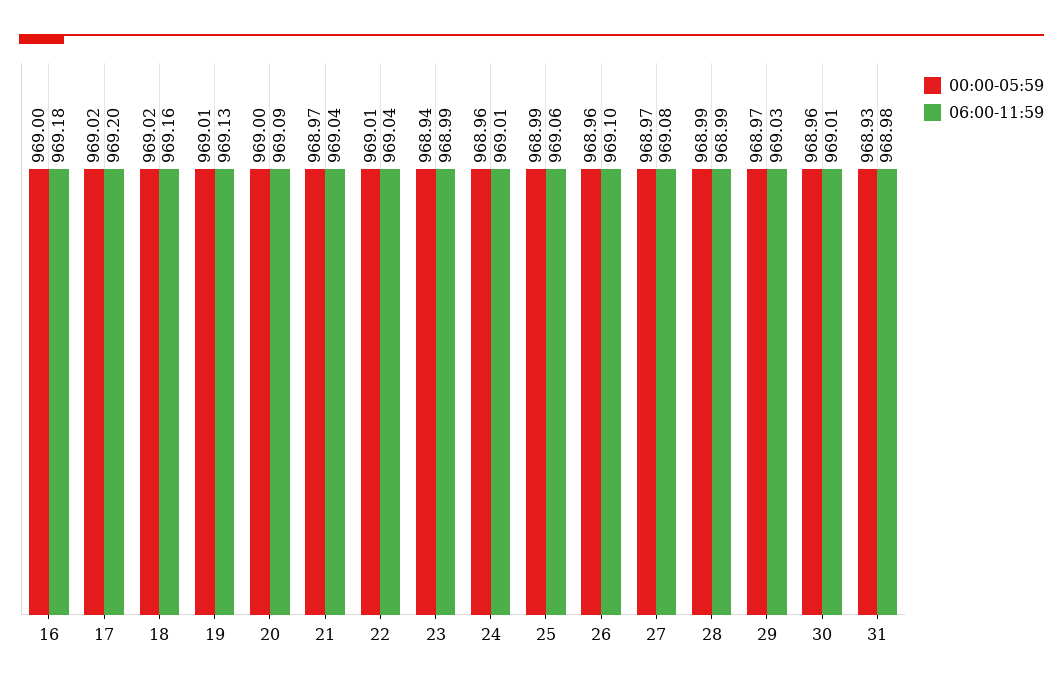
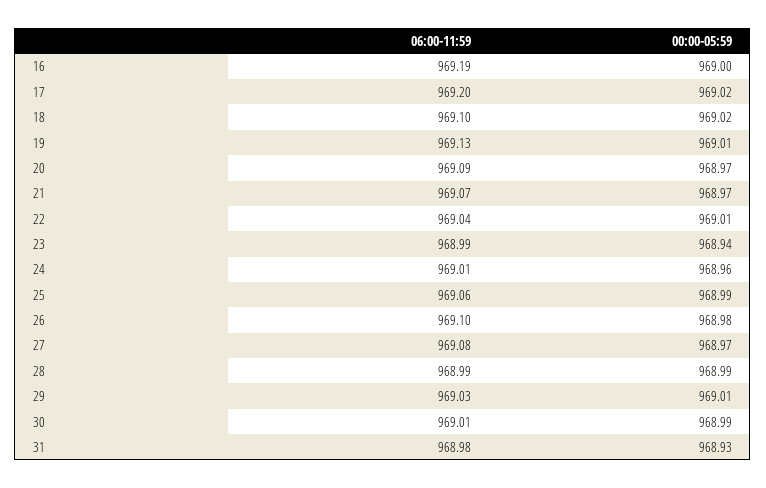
06:00-11:59, 16: 969.18 -> 969.19
06:00-11:59, 18: 969.16 -> 969.1
00:00-05:59, 20: 969 -> 968.97
06:00-11:59, 21: 969.04 -> 969.07
00:00-05:59, 26: 968.96 -> 968.98
00:00-05:59, 29: 968.97 -> 969.01
00:00-05:59, 30: 968.96 -> 968.99

